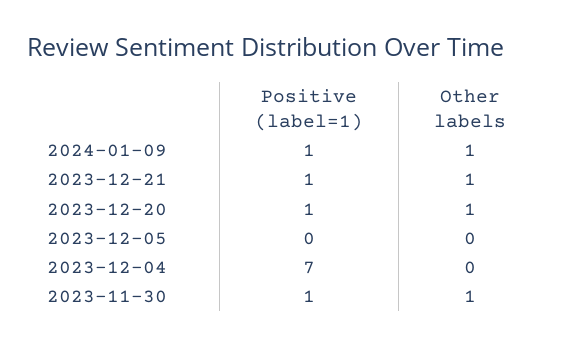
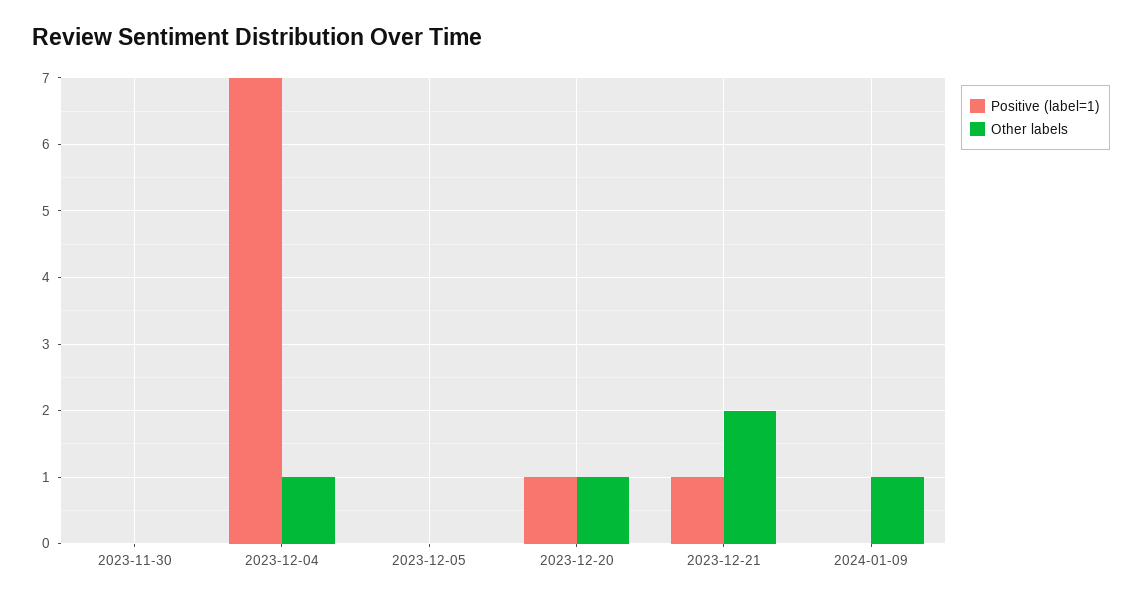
Positive (label=1), 2024-01-09: 1 -> 0
Other labels, 2023-12-21: 1 -> 2
Other labels, 2023-12-04: 0 -> 1
Positive (label=1), 2023-11-30: 1 -> 0
Other labels, 2023-11-30: 1 -> 0

